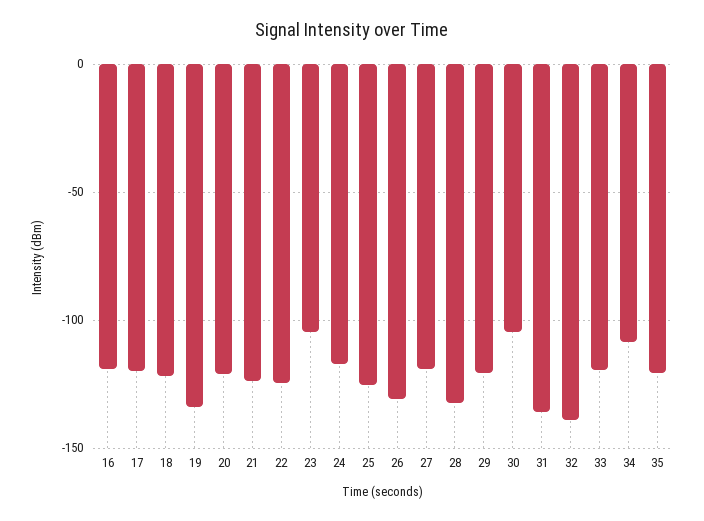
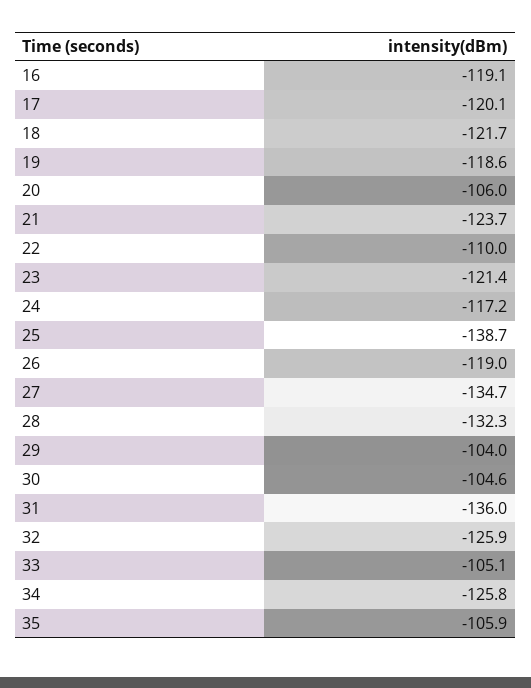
19: -135 -> -118.6
20: -120 -> -106
22: -125 -> -110
23: -105 -> -121.4
25: -125 -> -138.7
26: -130 -> -119
27: -120 -> -134.7
29: -120 -> -104
32: -140 -> -125.9
33: -120 -> -105.1
34: -110 -> -125.8
35: -120 -> -105.9

